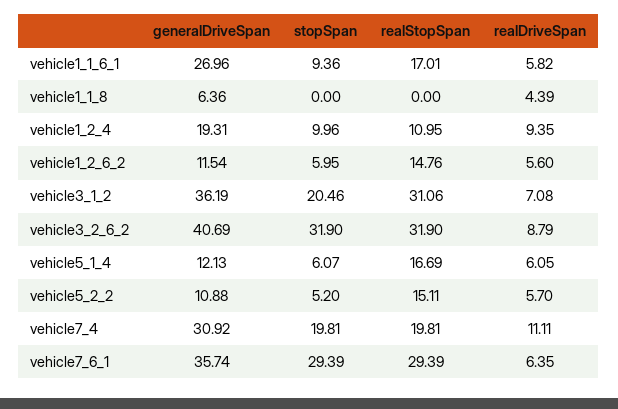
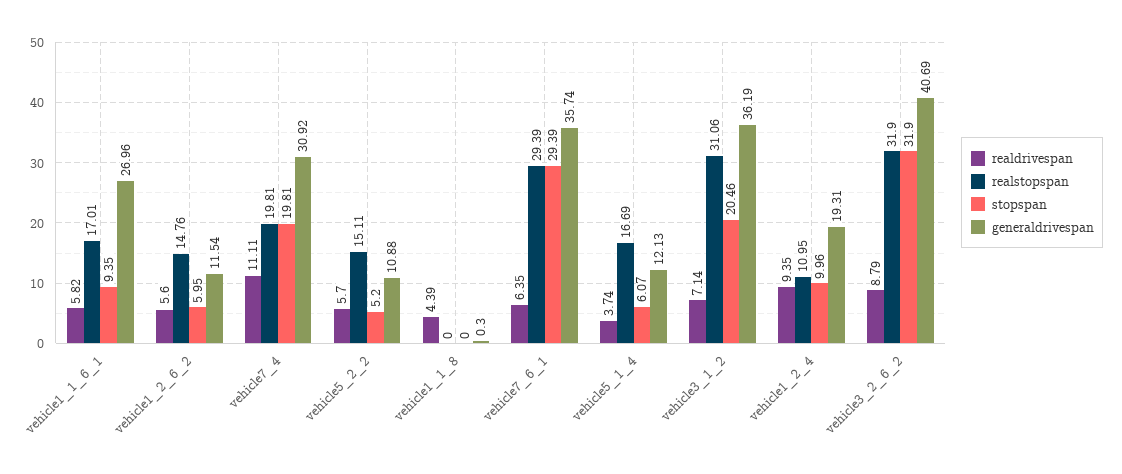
stopSpan, vehicle1_1_6_1: 9.36 -> 9.35
generalDriveSpan, vehicle1_1_8: 6.36 -> 0.3
realDriveSpan, vehicle3_1_2: 7.08 -> 7.14
realDriveSpan, vehicle5_1_4: 6.05 -> 3.74

